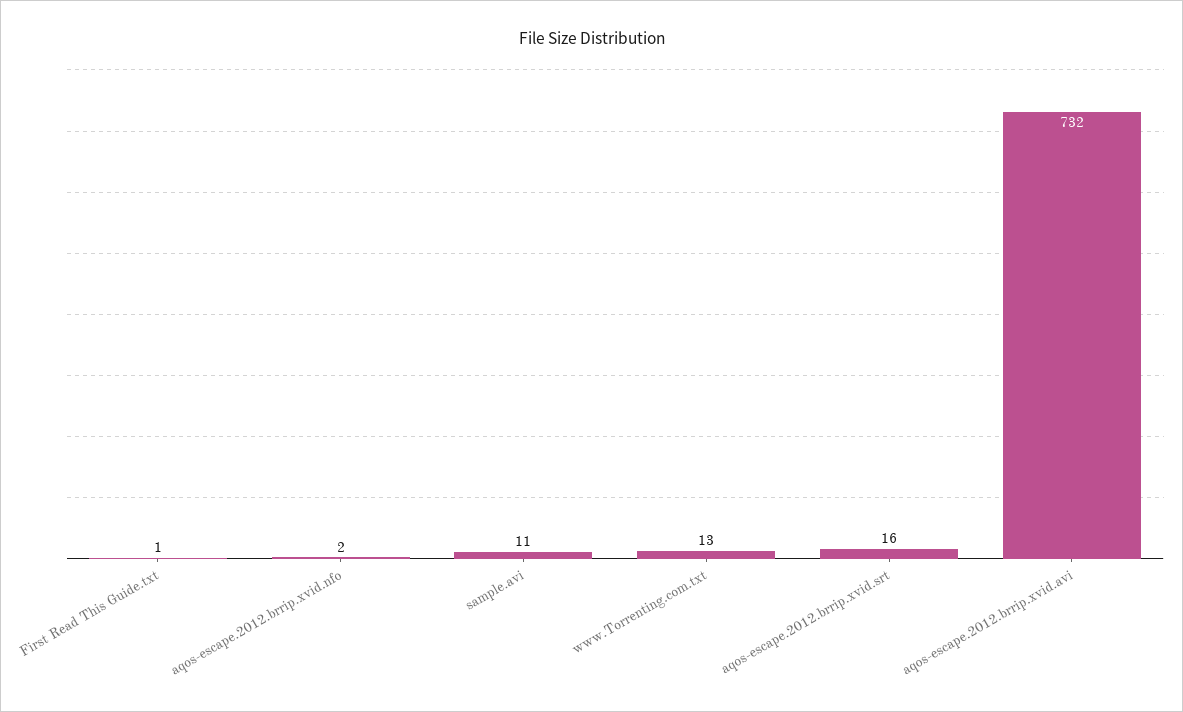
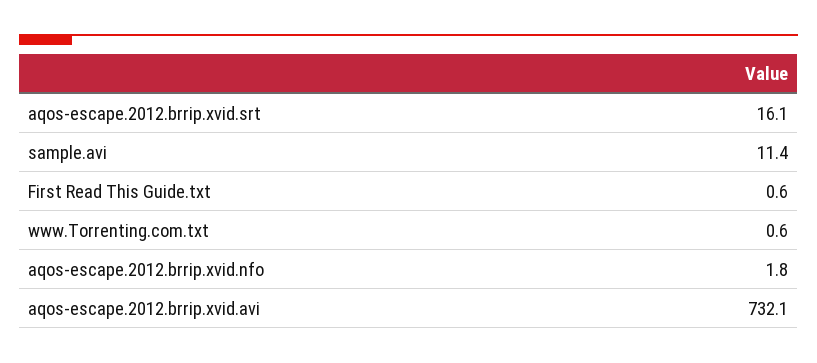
www.Torrenting.com.txt: 13 -> 0.6

